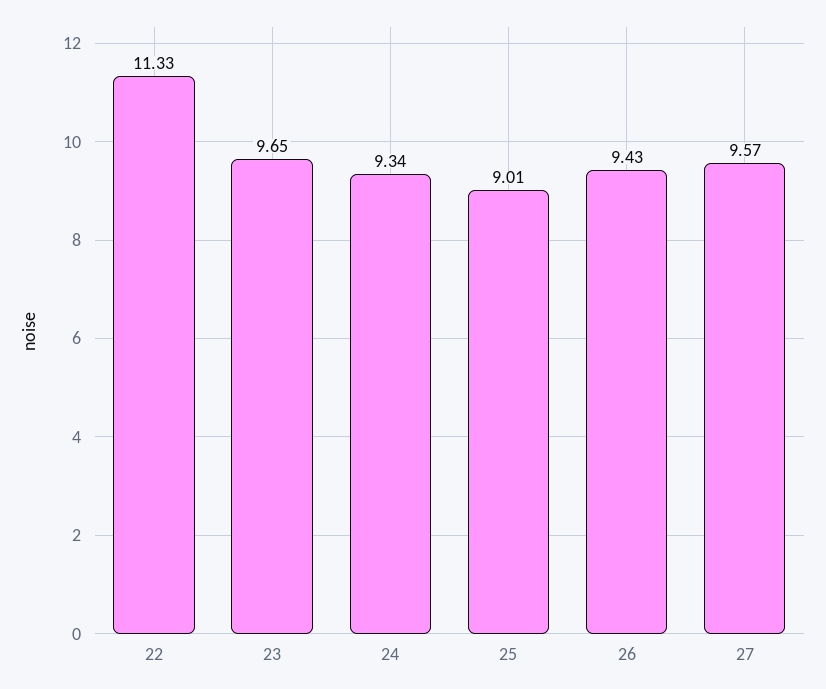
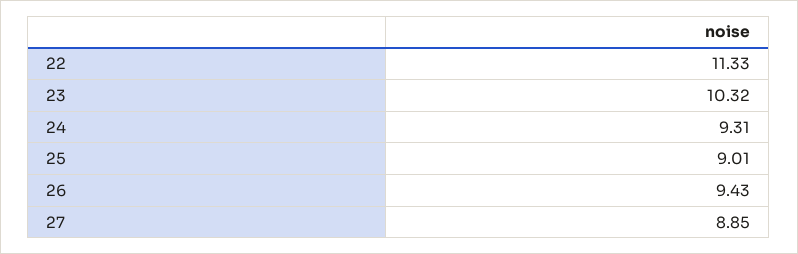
23: 9.65 -> 10.32
24: 9.34 -> 9.31
27: 9.57 -> 8.85

